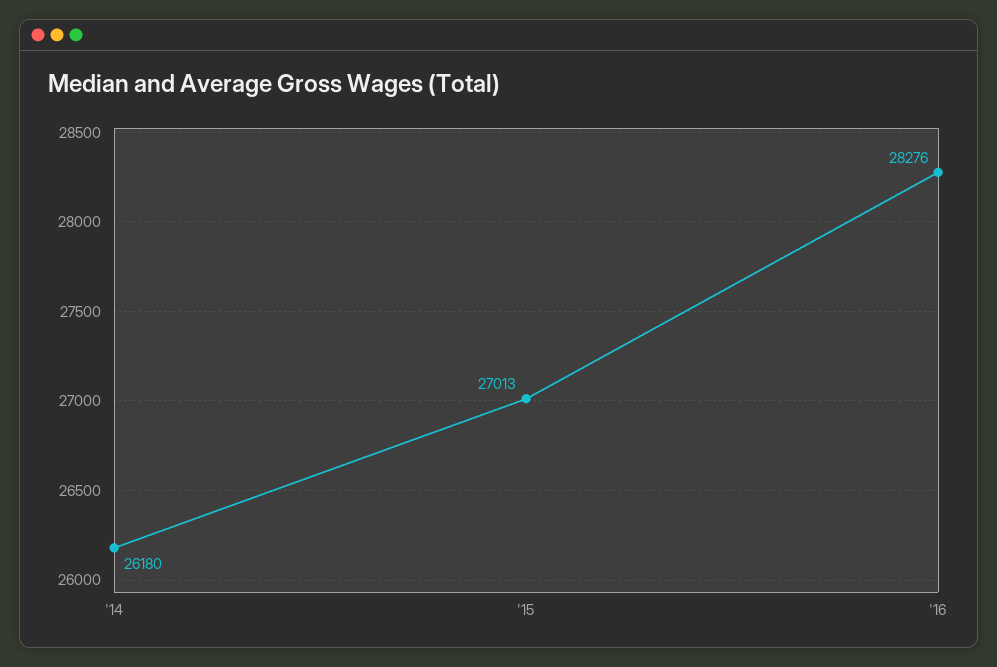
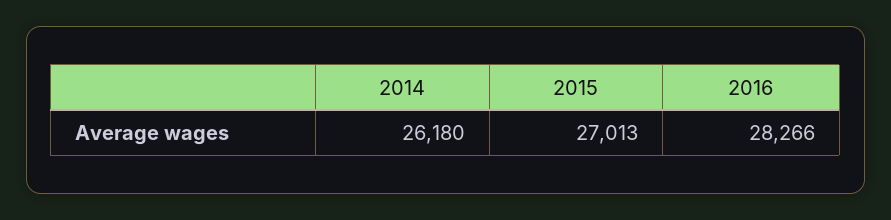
'16: 28276 -> 28266

